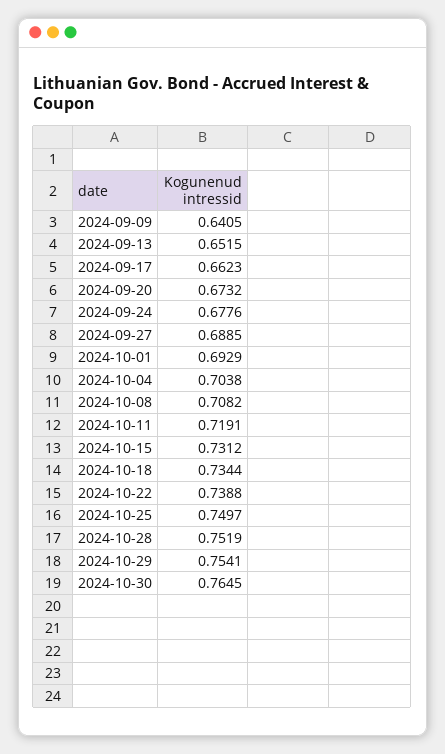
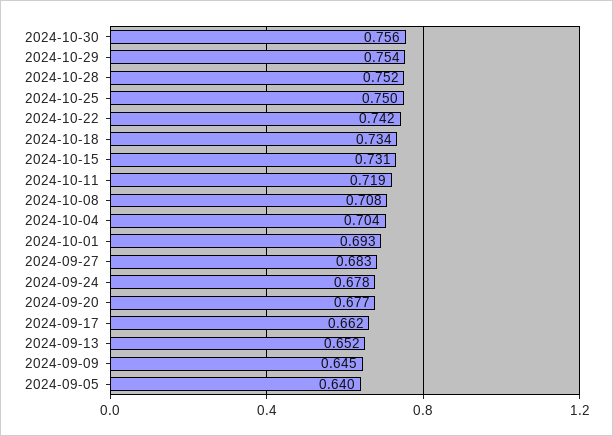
2024-09-09: 0.6405 -> 0.645
2024-09-20: 0.6732 -> 0.677
2024-09-27: 0.6885 -> 0.683
2024-10-22: 0.7388 -> 0.742
2024-10-30: 0.7645 -> 0.756
2024-09-05: none -> 0.64

